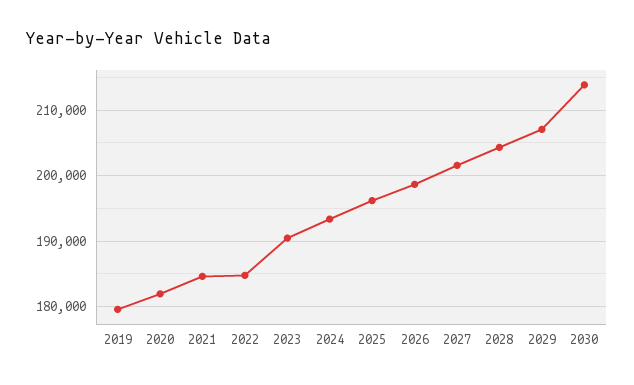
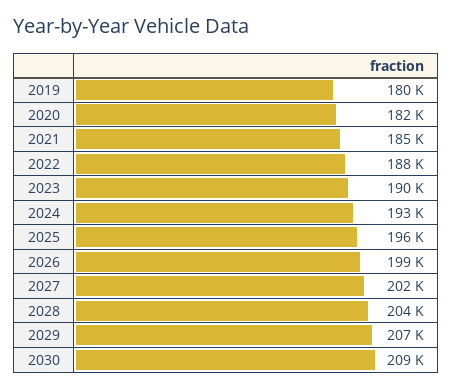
2022: 185000 -> 188000
2030: 214000 -> 209000

